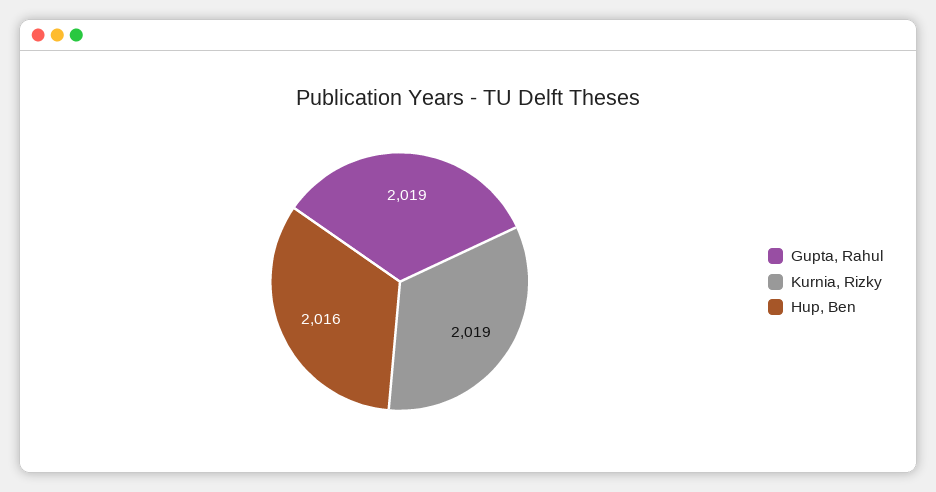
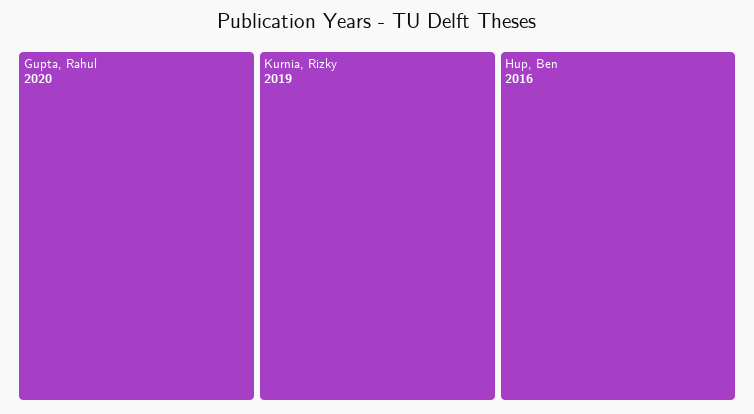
Gupta, Rahul: 2019 -> 2020

